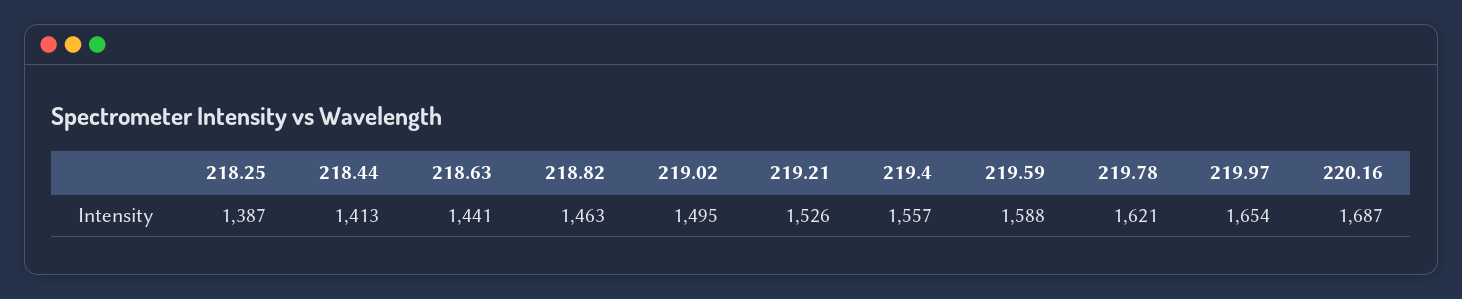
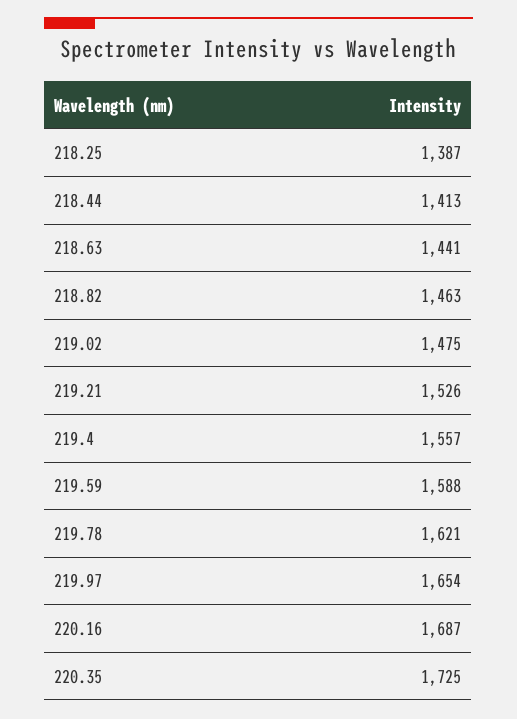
219.02: 1495 -> 1475
220.35: none -> 1725

